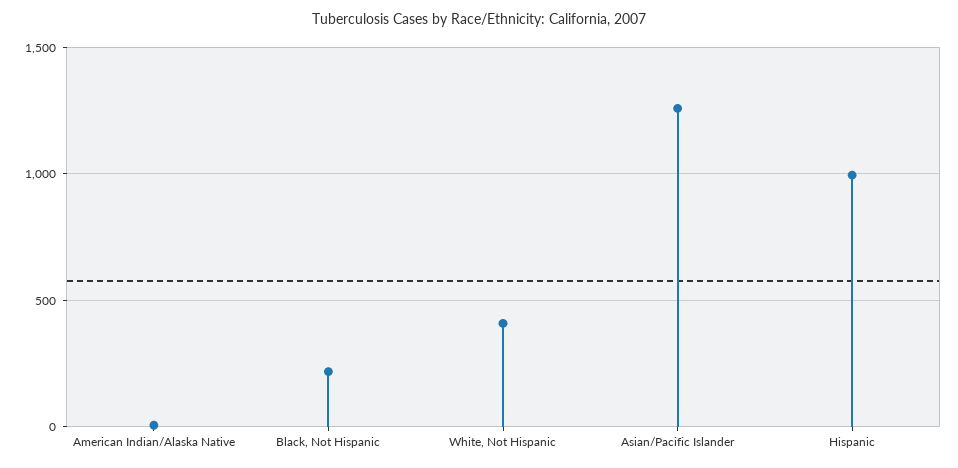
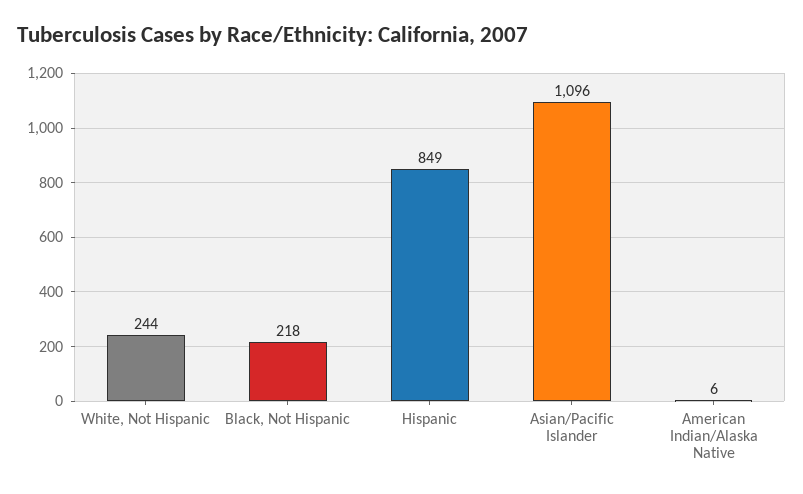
White, Not Hispanic: 400 -> 244
Asian/Pacific Islander: 1250 -> 1096
Hispanic: 1000 -> 849

